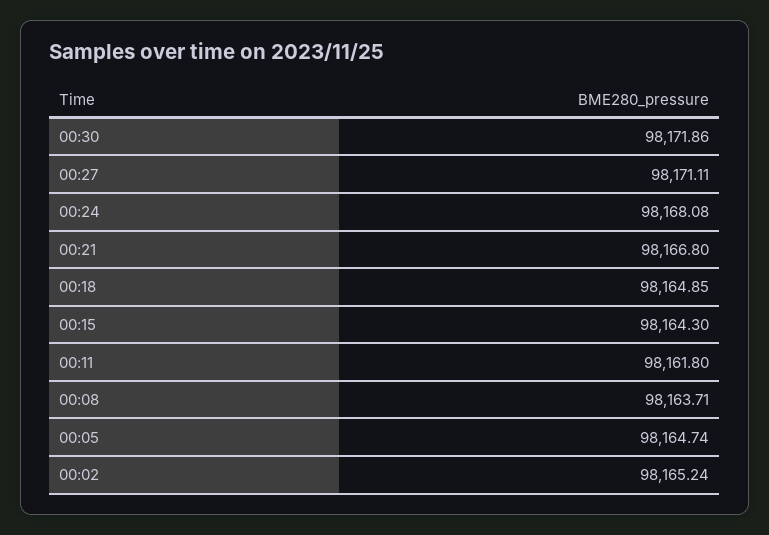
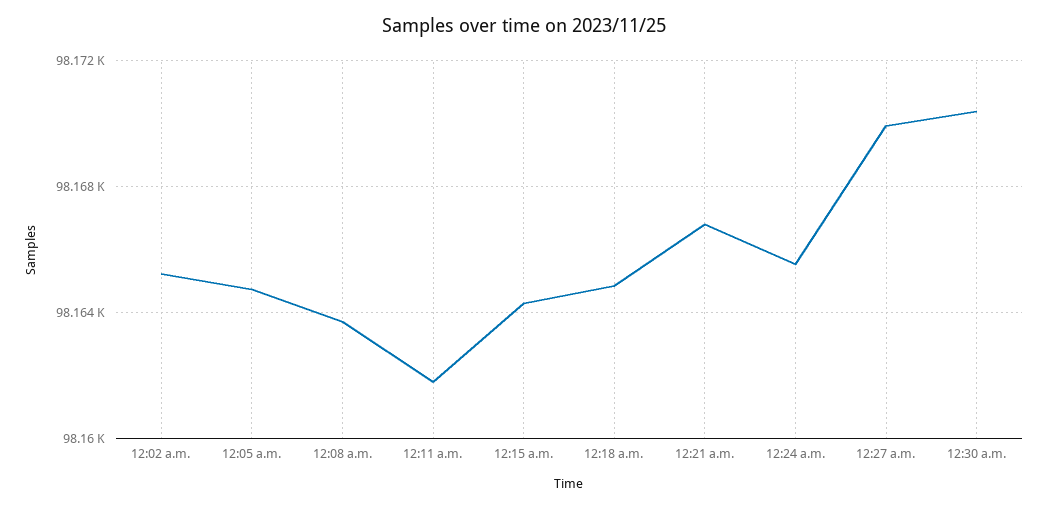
00:30: 98171.86 -> 98170.5
00:27: 98171.11 -> 98170
00:24: 98168.08 -> 98165.5

